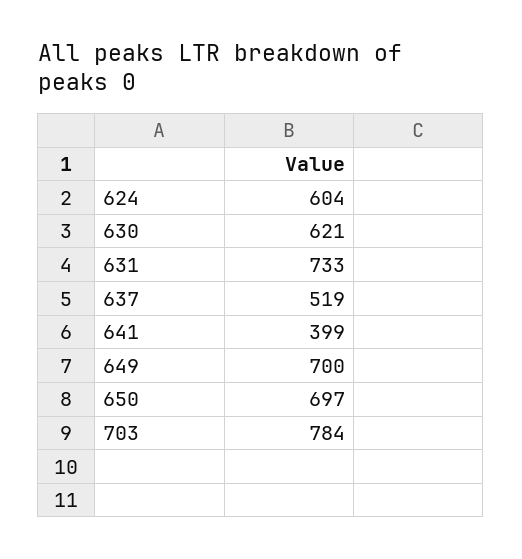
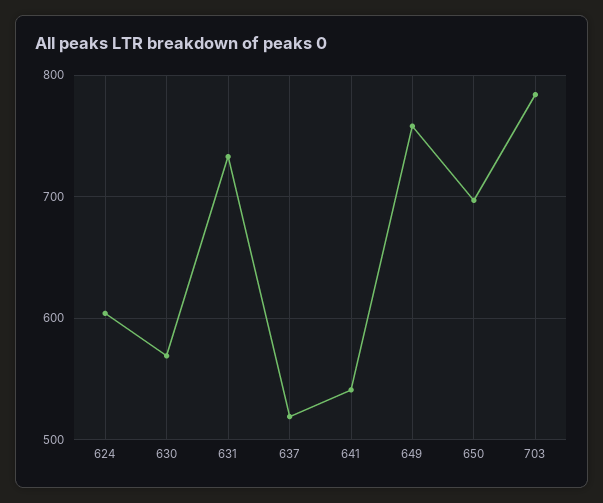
630: 621 -> 570
641: 399 -> 540
649: 700 -> 760

